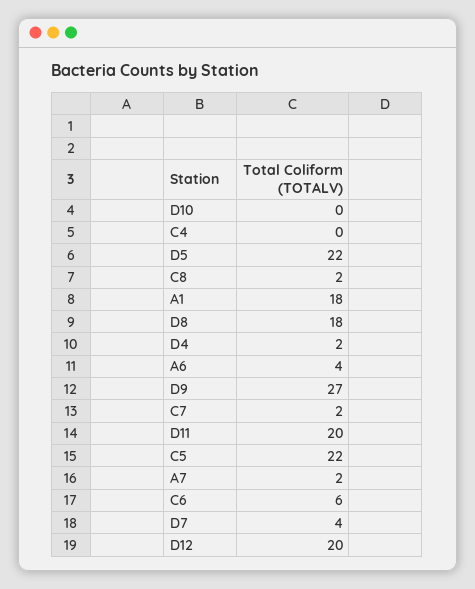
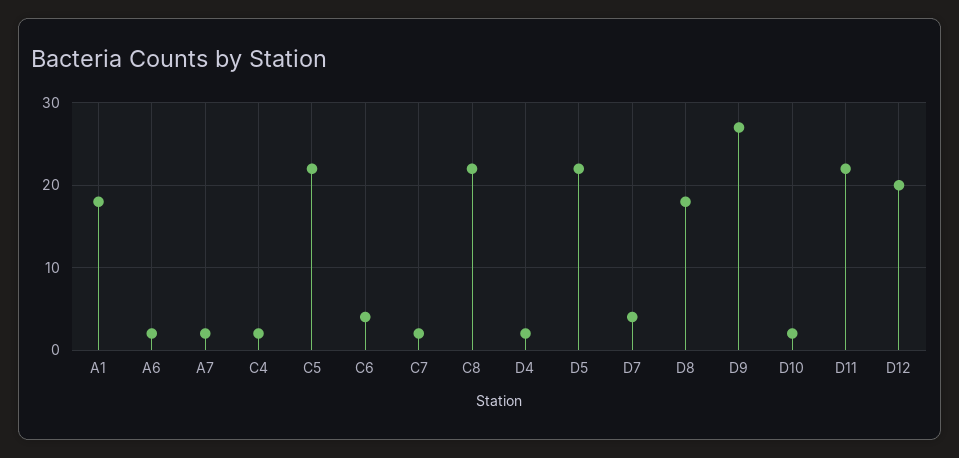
D10: 0 -> 2
C4: 0 -> 2
C8: 2 -> 22
A6: 4 -> 2
D11: 20 -> 22
C6: 6 -> 4

